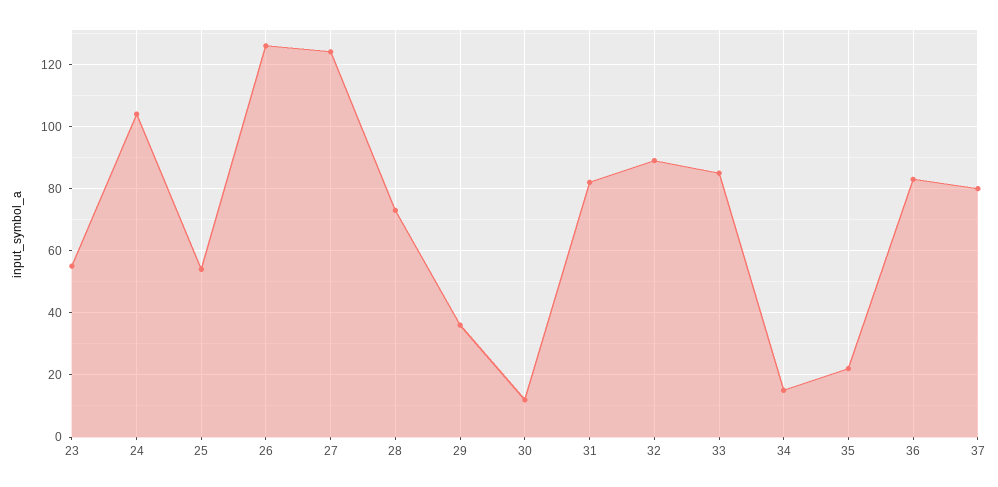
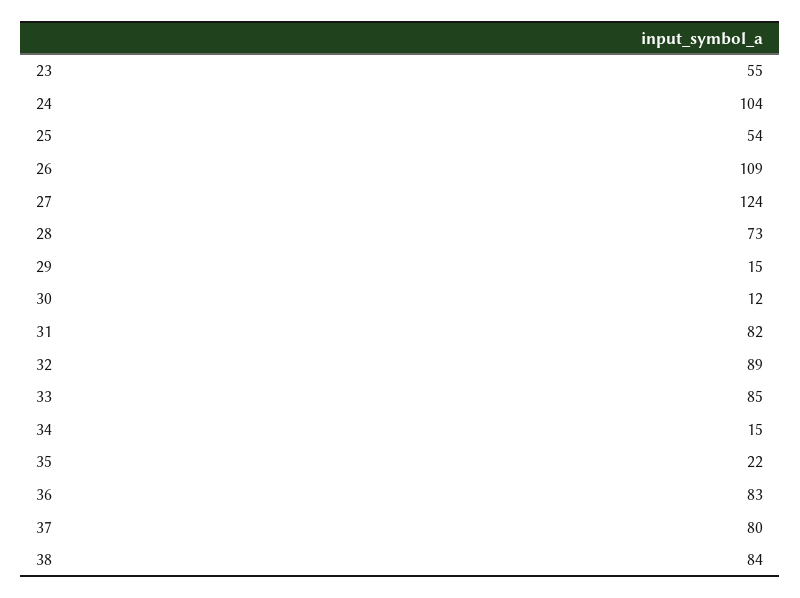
26: 125 -> 109
29: 35 -> 15
38: none -> 84

